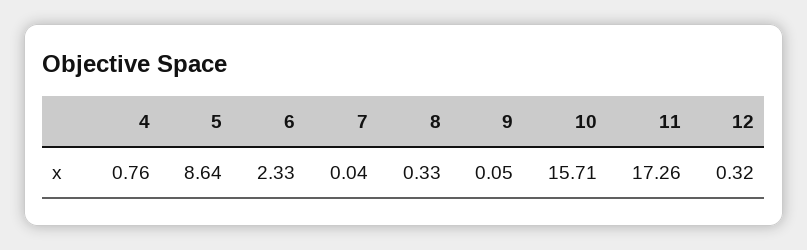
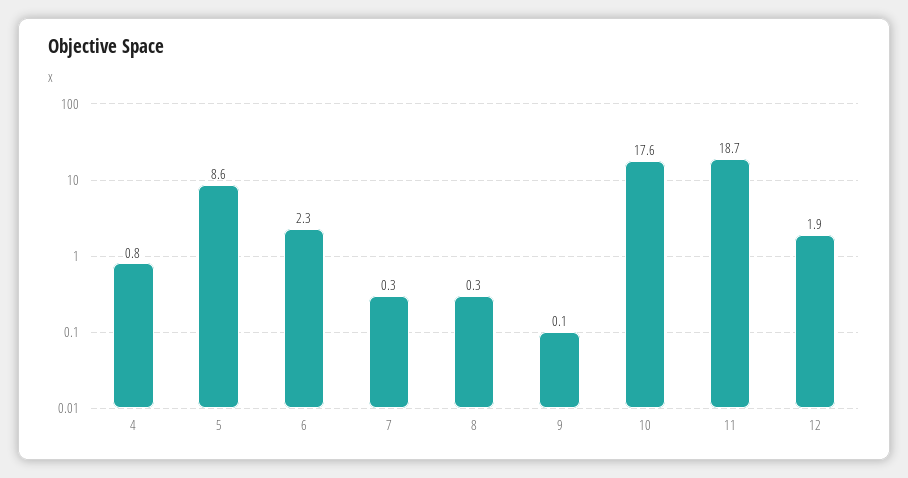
7: 0.04 -> 0.3
10: 15.71 -> 17.6
11: 17.26 -> 18.7
12: 0.32 -> 1.9

